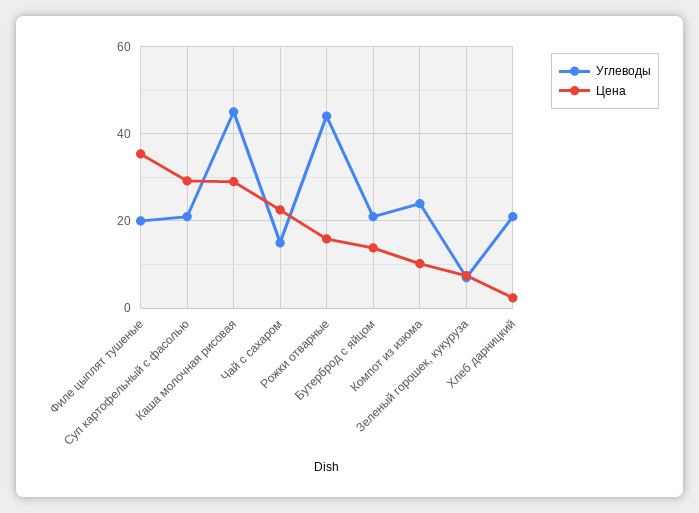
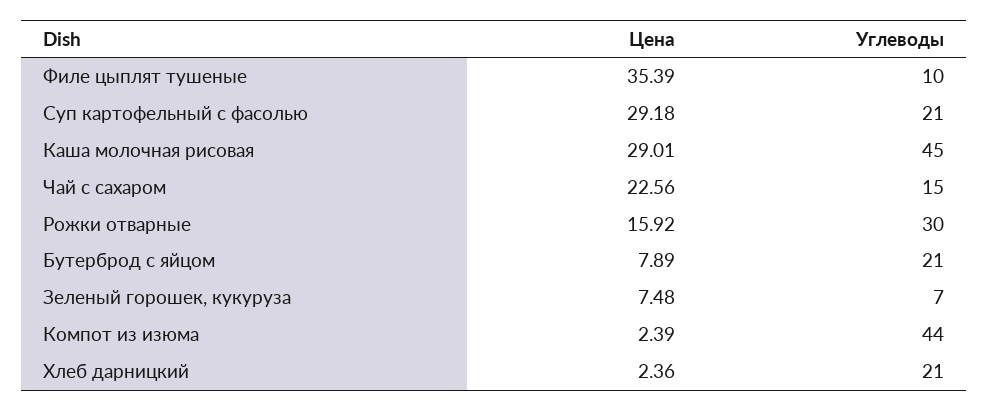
Углеводы, Филе цыплят тушеные: 20 -> 10
Углеводы, Рожки отварные: 44 -> 30
Цена, Бутерброд с яйцом: 14 -> 7.89
Углеводы, Компот из изюма: 24 -> 44
Цена, Компот из изюма: 10 -> 2.39

